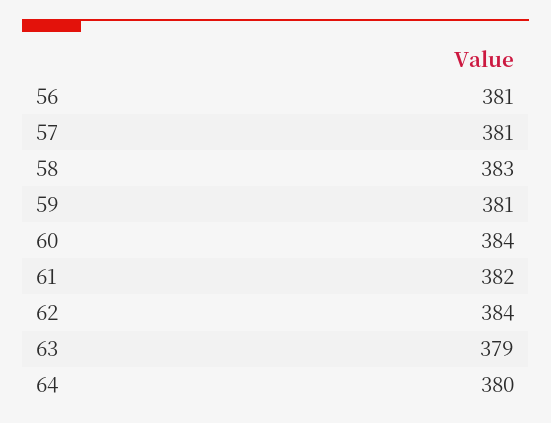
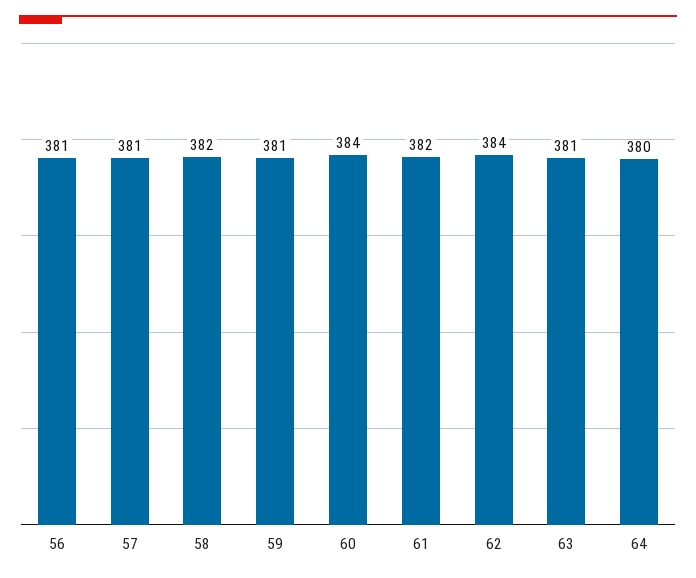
58: 383 -> 382
63: 379 -> 381

